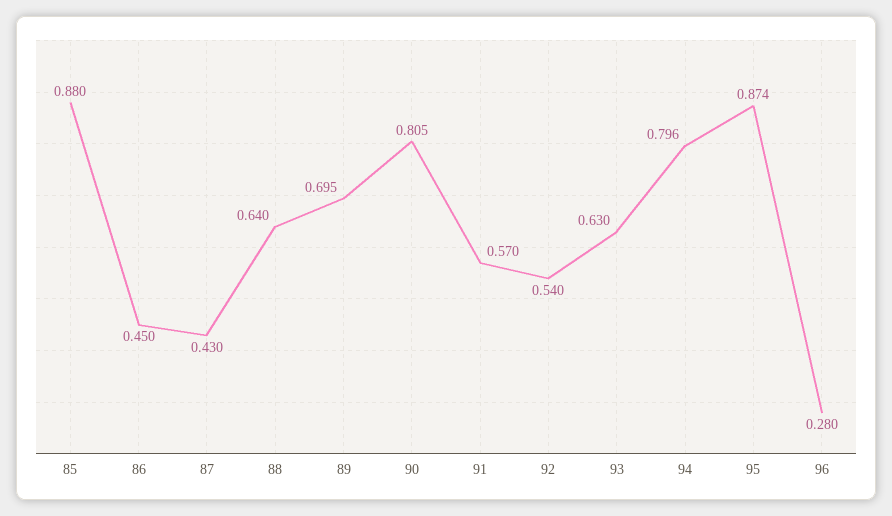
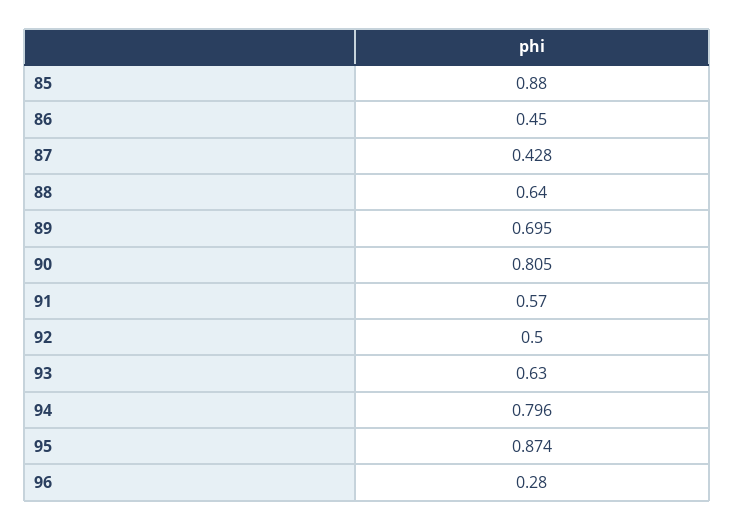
87: 0.43 -> 0.428
92: 0.54 -> 0.5

